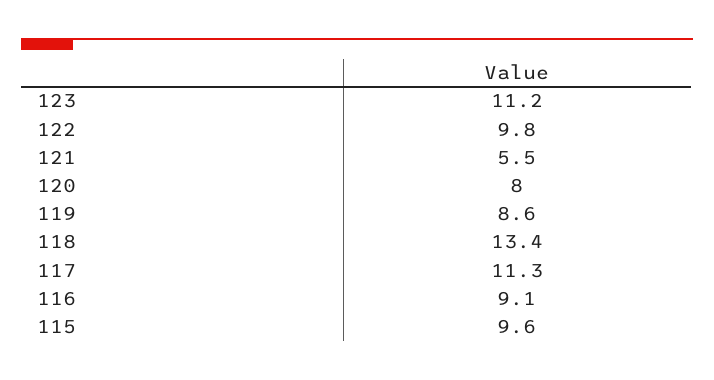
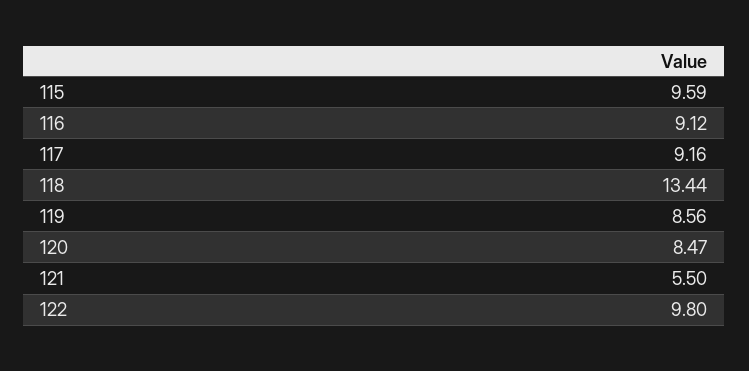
123: 11.2 -> none
120: 8 -> 8.47
117: 11.3 -> 9.16

